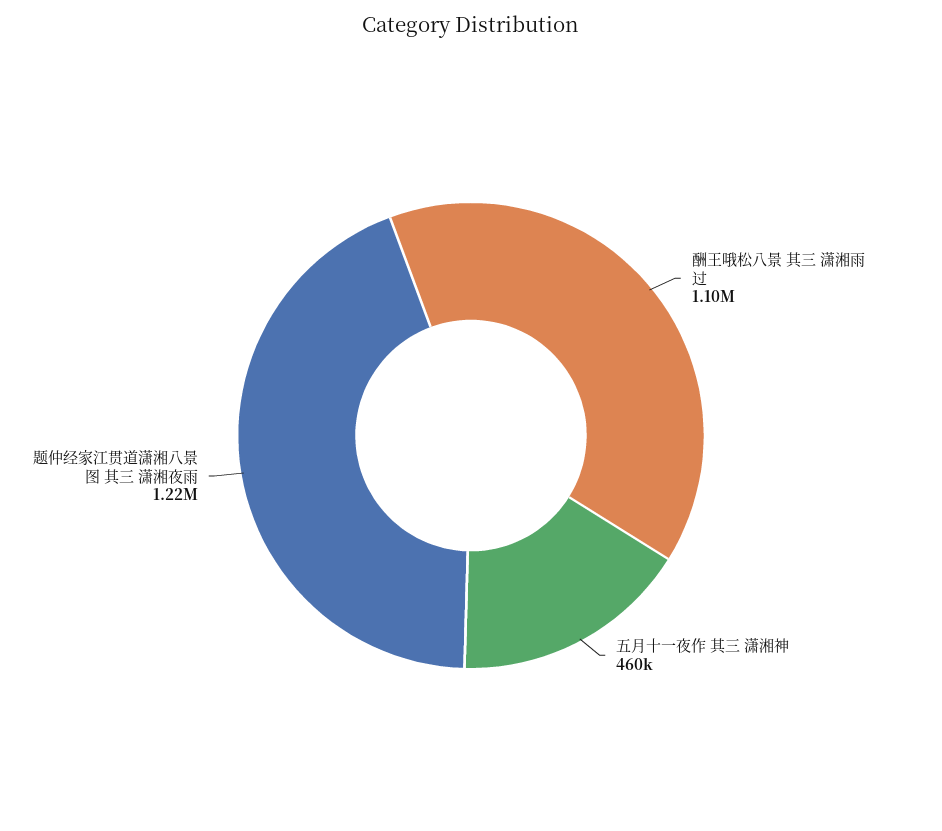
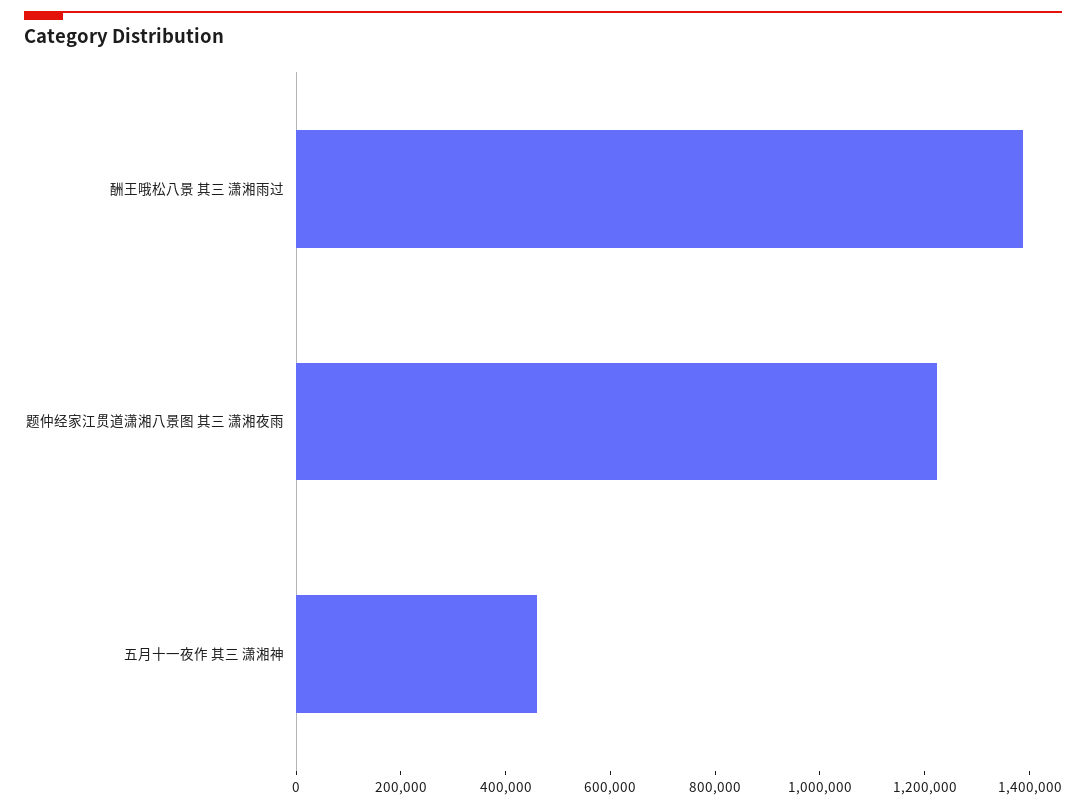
酬王哦松八景 其三 潇湘雨过: 1100000 -> 1400000

